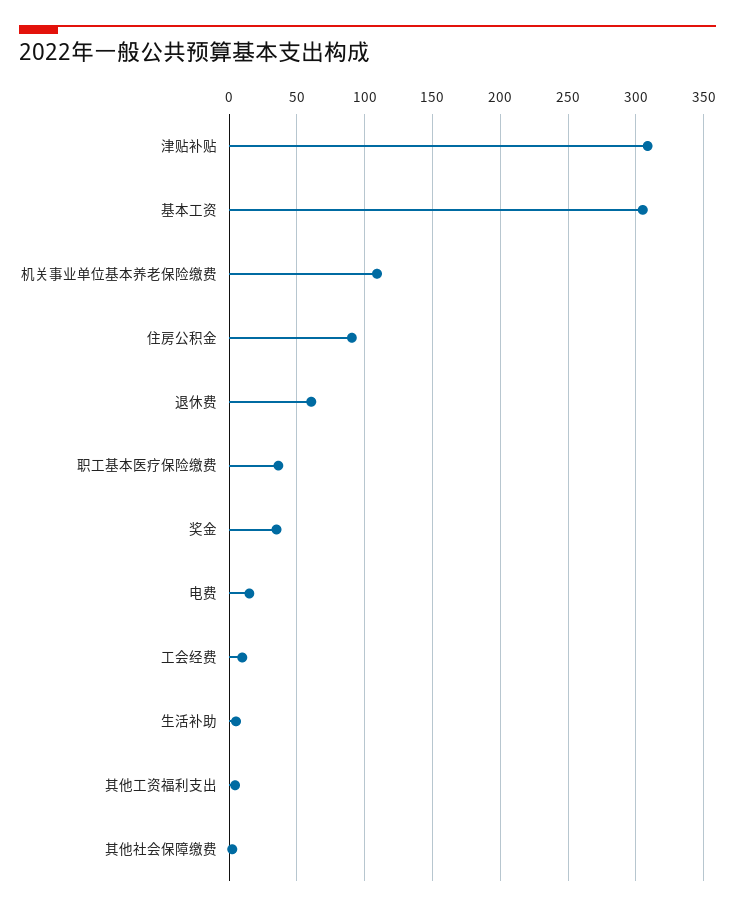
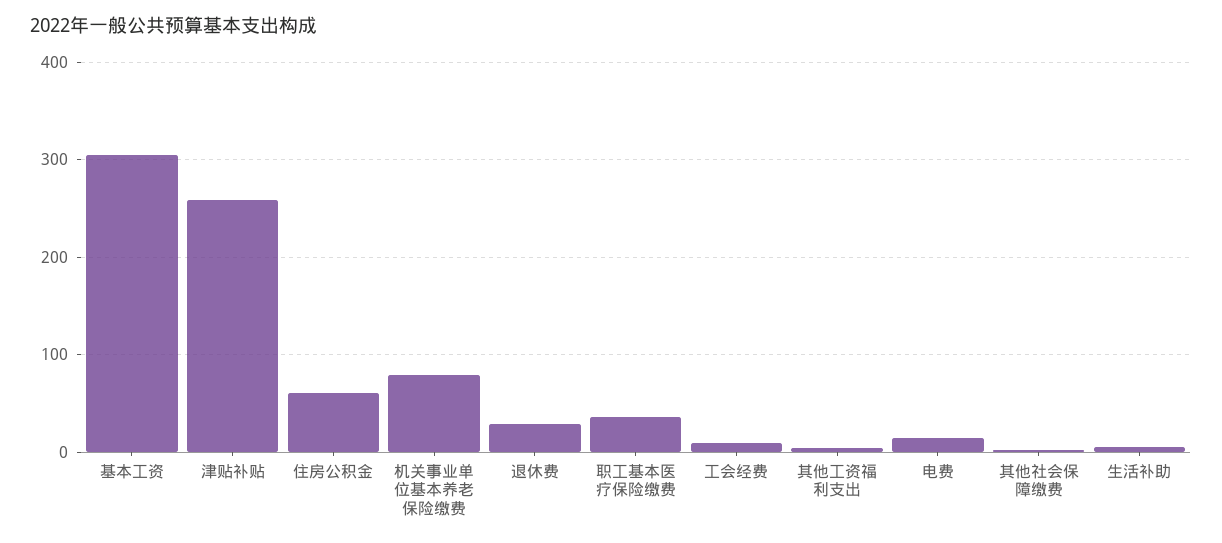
津贴补贴: 310 -> 260
机关事业单位基本养老保险缴费: 110 -> 80
住房公积金: 90 -> 60
退休费: 60 -> 30
奖金: 35 -> none

